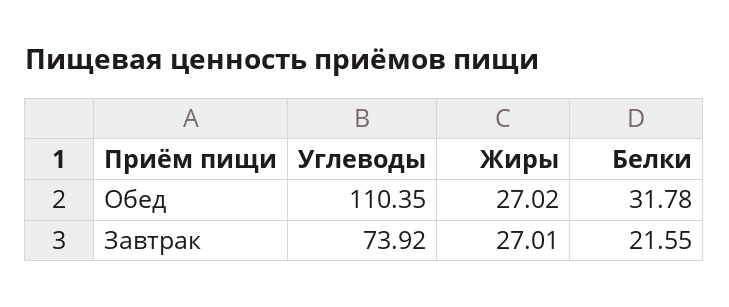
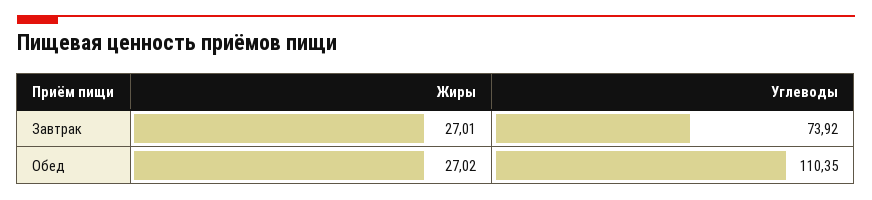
Белки, Обед: 31.78 -> none
Белки, Завтрак: 21.55 -> none

